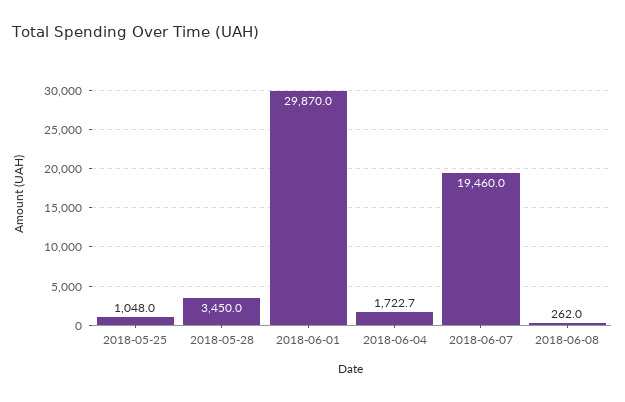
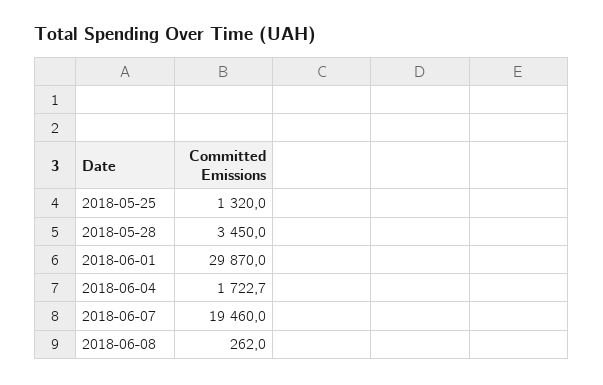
2018-05-25: 1048 -> 1320

